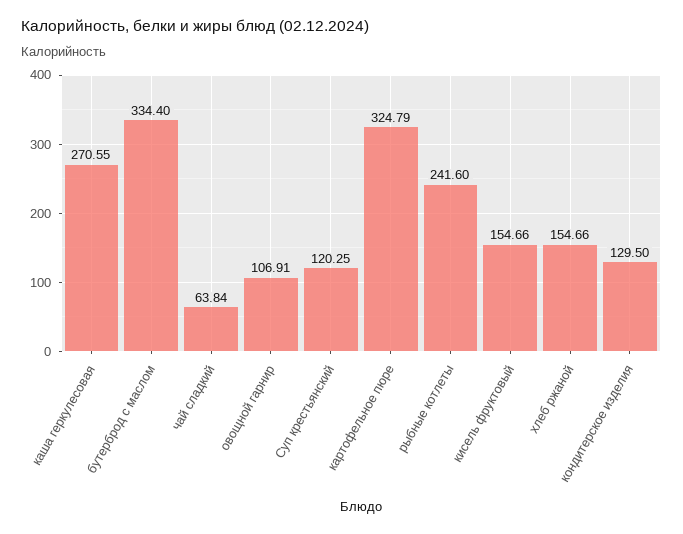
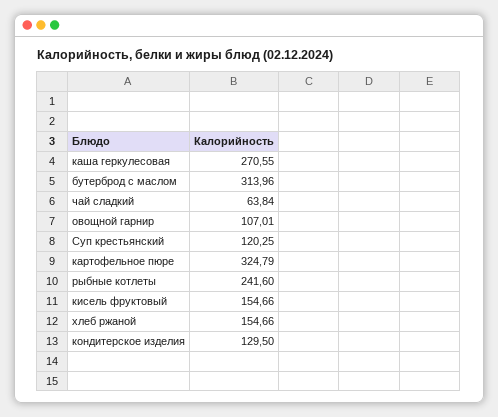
бутерброд с маслом: 334.4 -> 313.96
овощной гарнир: 106.91 -> 107.01

